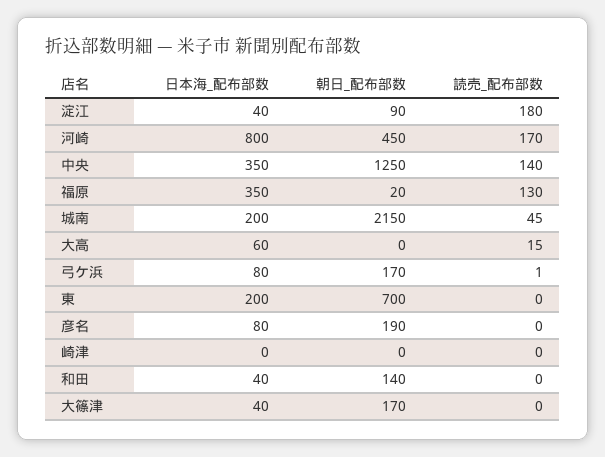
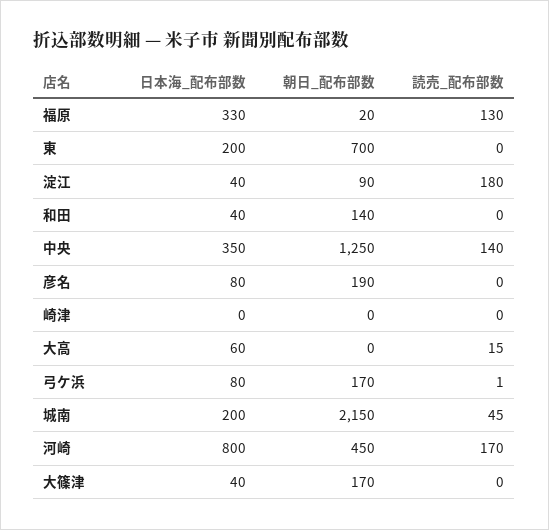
日本海_配布部数, 福原: 350 -> 330

